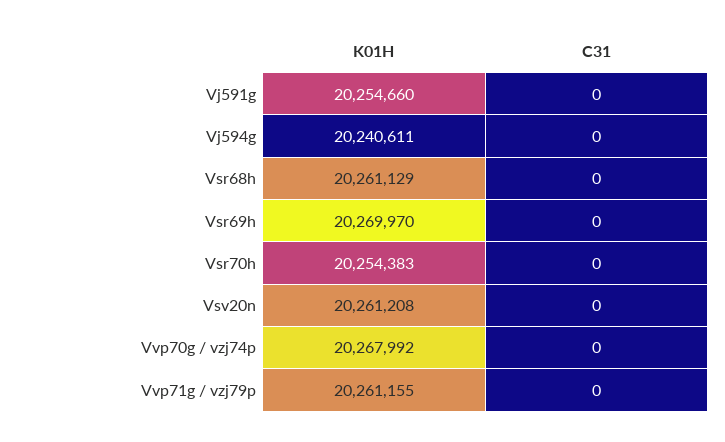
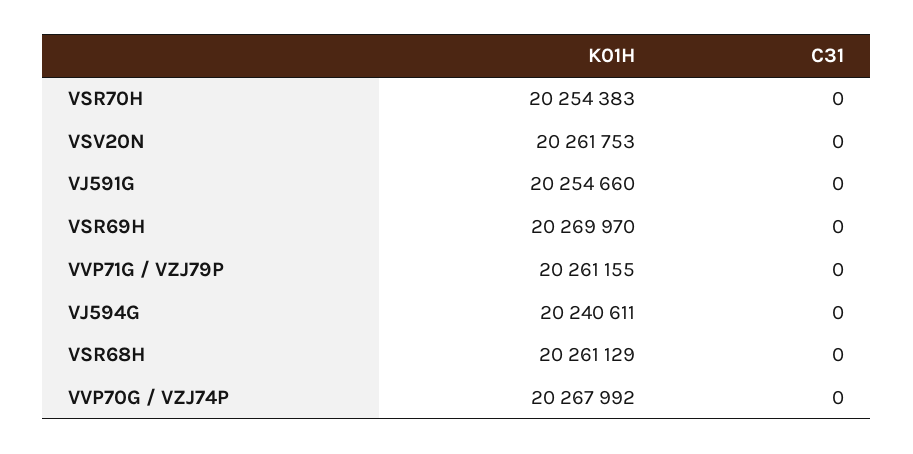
K01H, Vsv20n: 20261208 -> 20261753

